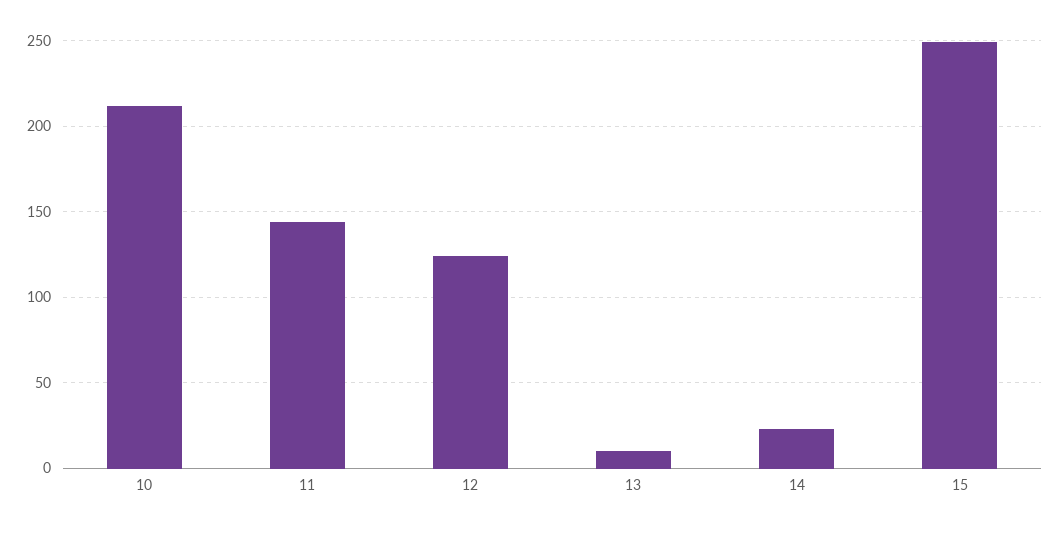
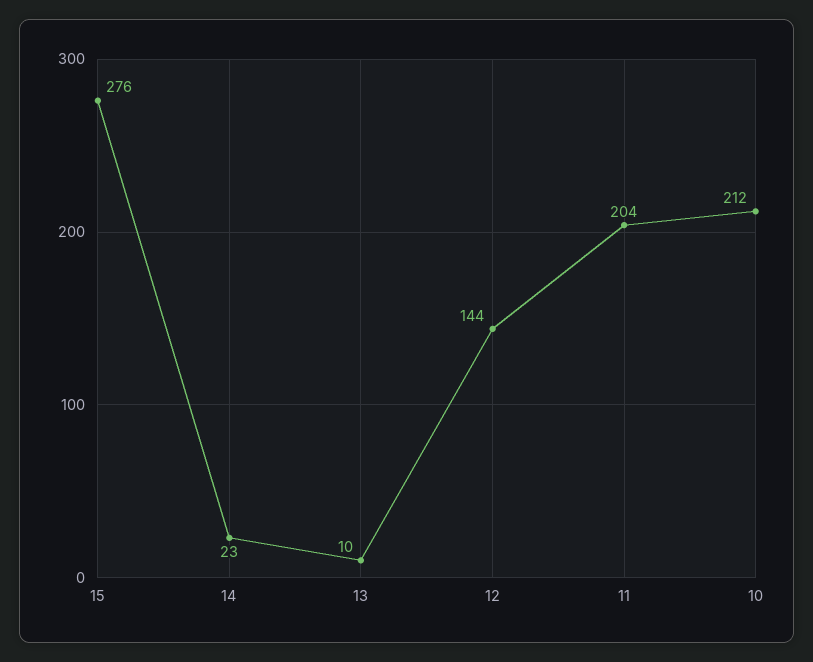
11: 145 -> 204
12: 125 -> 144
15: 250 -> 276

